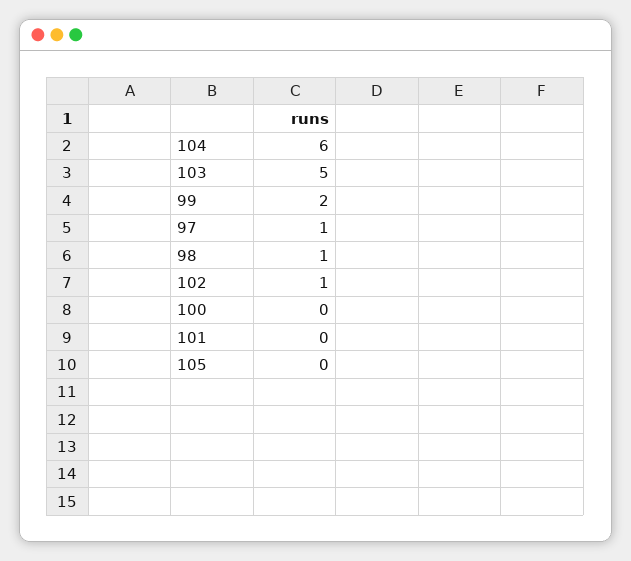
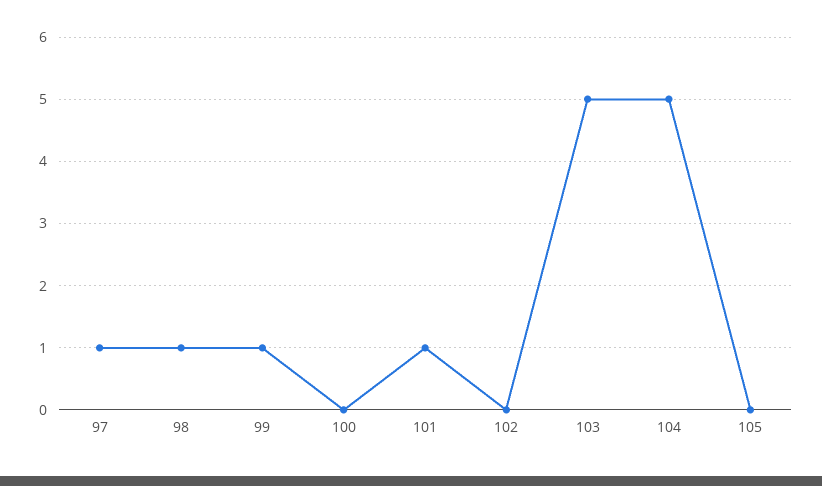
104: 6 -> 5
99: 2 -> 1
102: 1 -> 0
101: 0 -> 1

